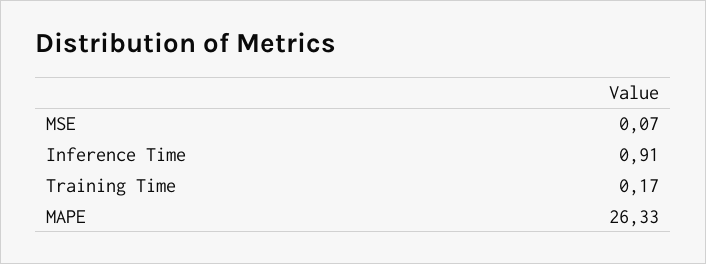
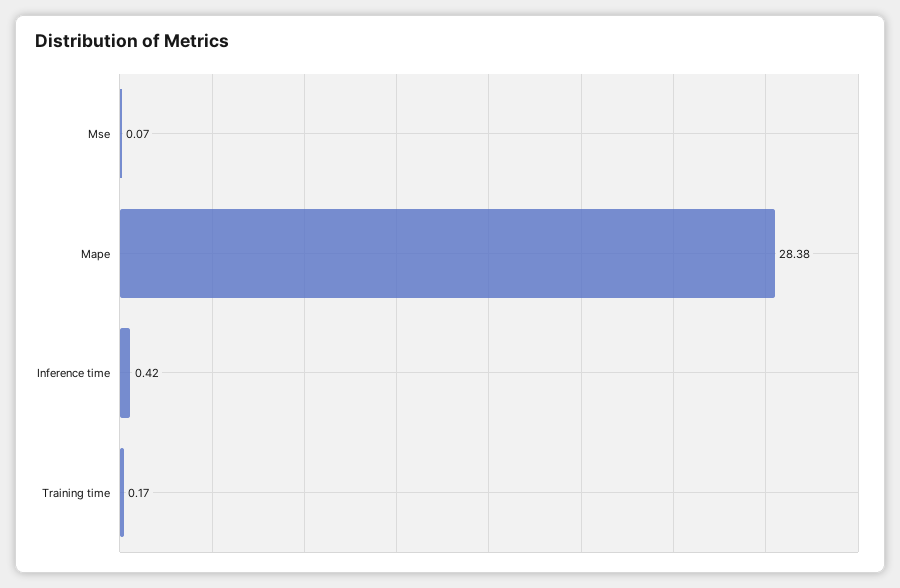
Inference Time: 0.91 -> 0.42
MAPE: 26.33 -> 28.38

